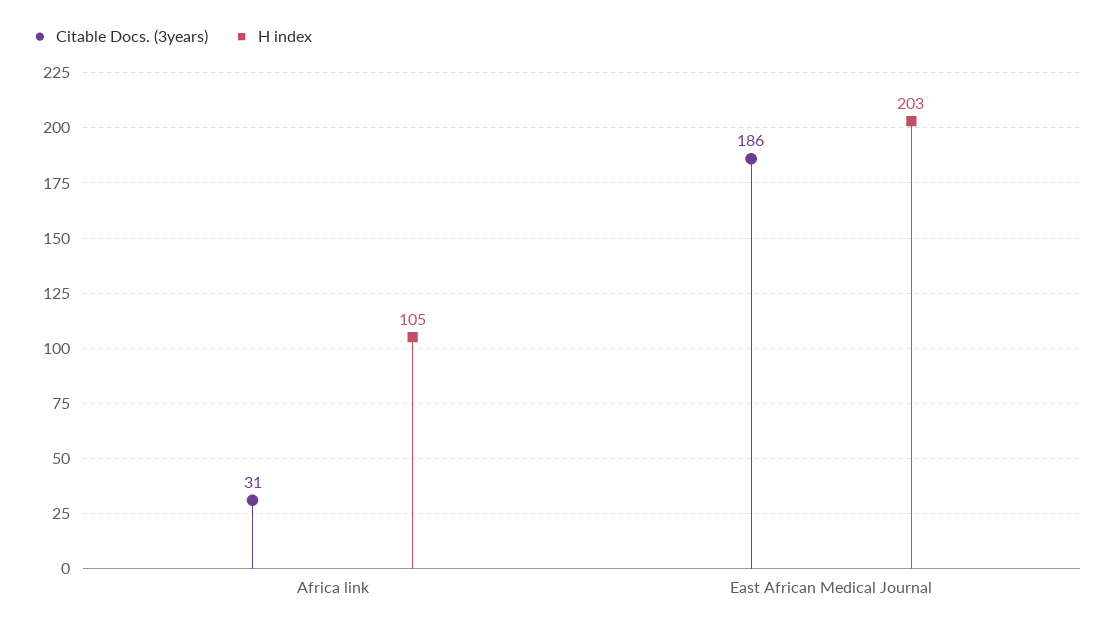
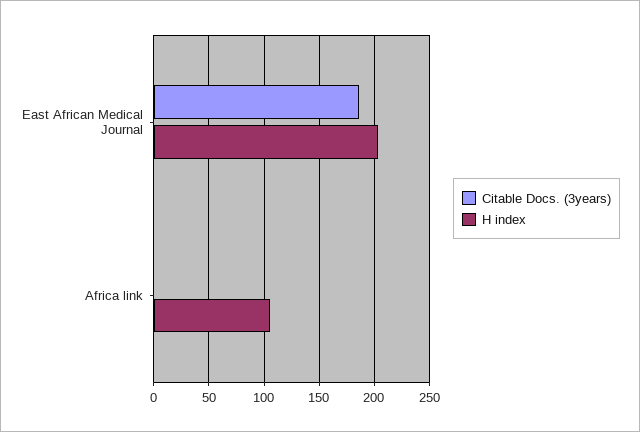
Citable Docs. (3years), Africa link: 31 -> 0

